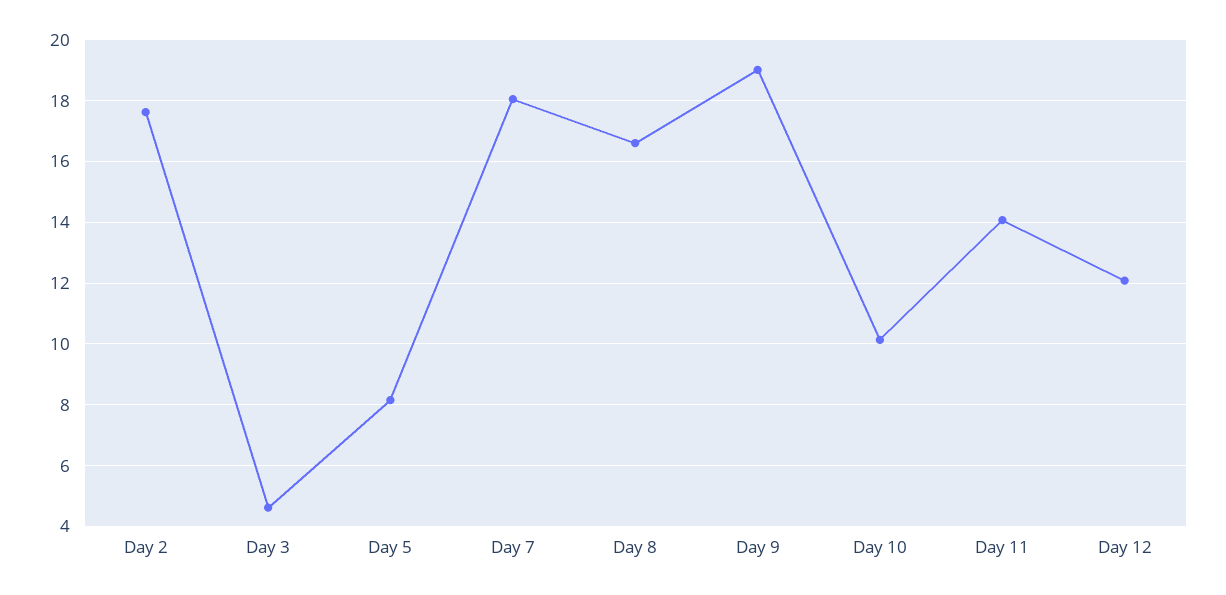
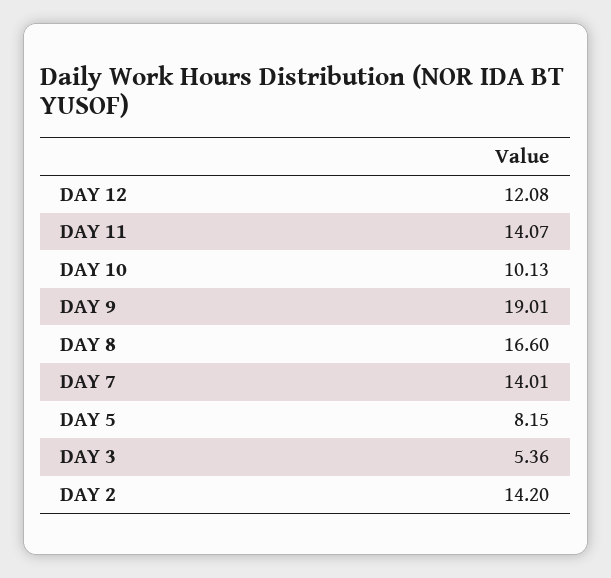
Day 2: 17.6 -> 14.2
Day 3: 4.6 -> 5.36
Day 7: 18 -> 14.01

